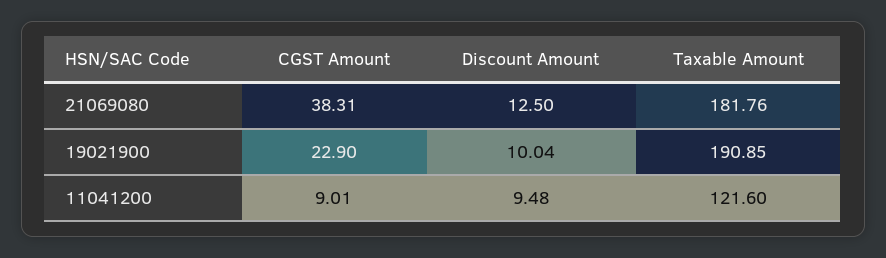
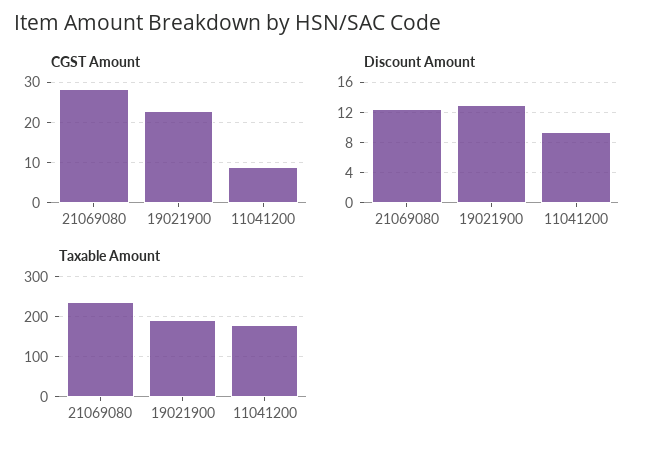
CGST Amount, 21069080: 38.31 -> 28
Taxable Amount, 21069080: 181.76 -> 240
Discount Amount, 19021900: 10.04 -> 13
Taxable Amount, 11041200: 121.6 -> 180

